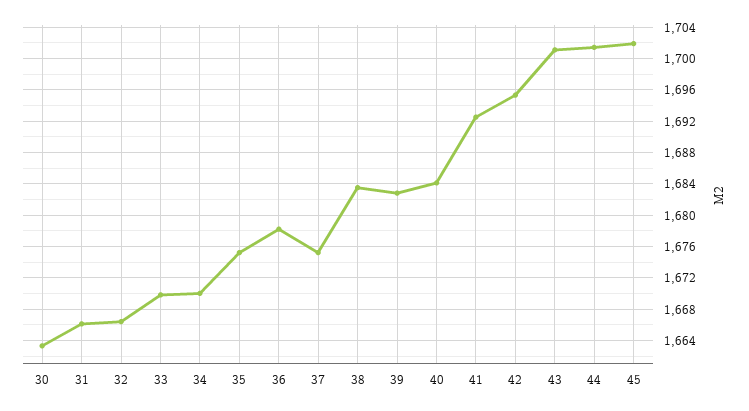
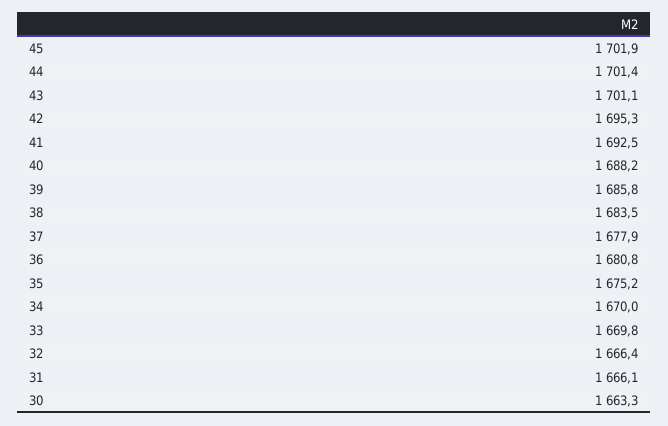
36: 1678 -> 1680.8
37: 1675 -> 1677.9
39: 1683 -> 1685.8
40: 1684 -> 1688.2

